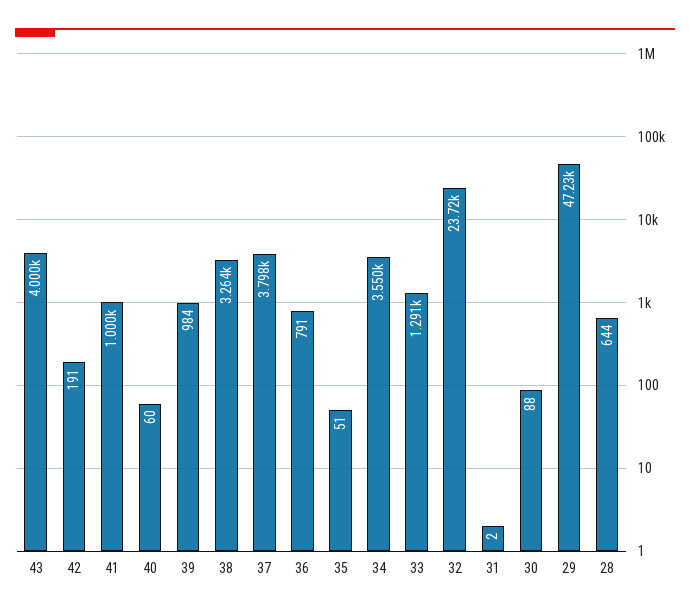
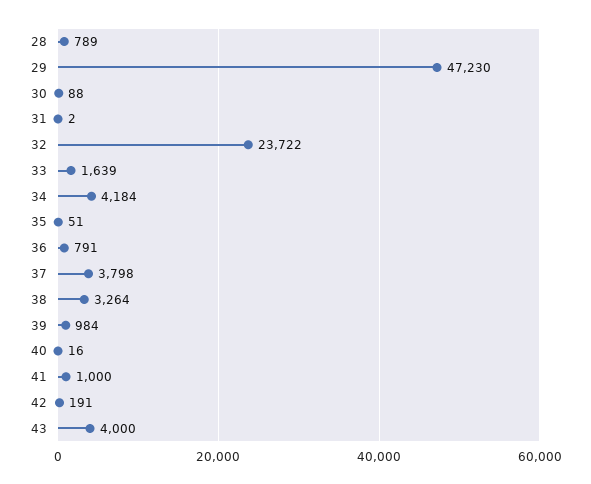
40: 60 -> 16
34: 3550 -> 4184
33: 1291 -> 1639
28: 644 -> 789

